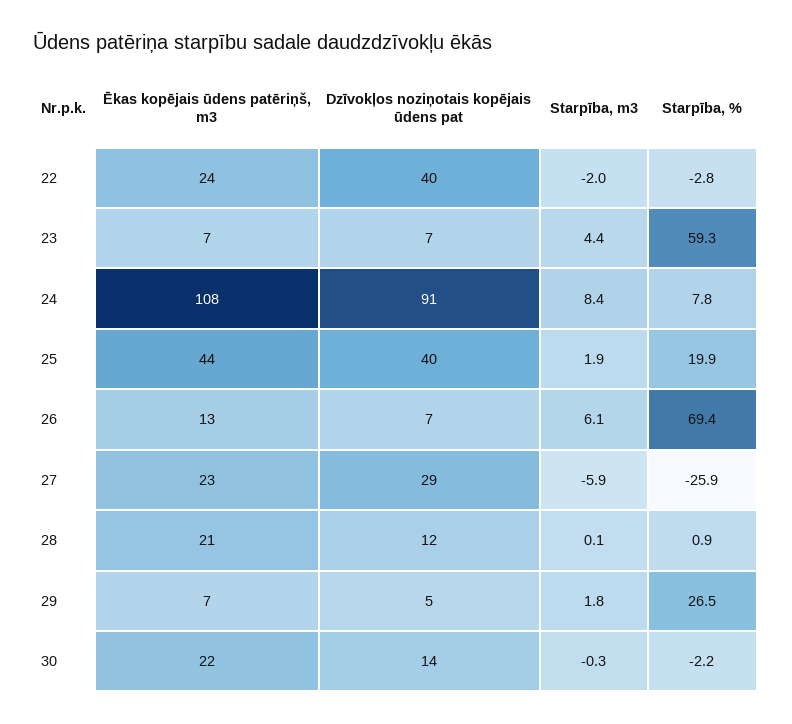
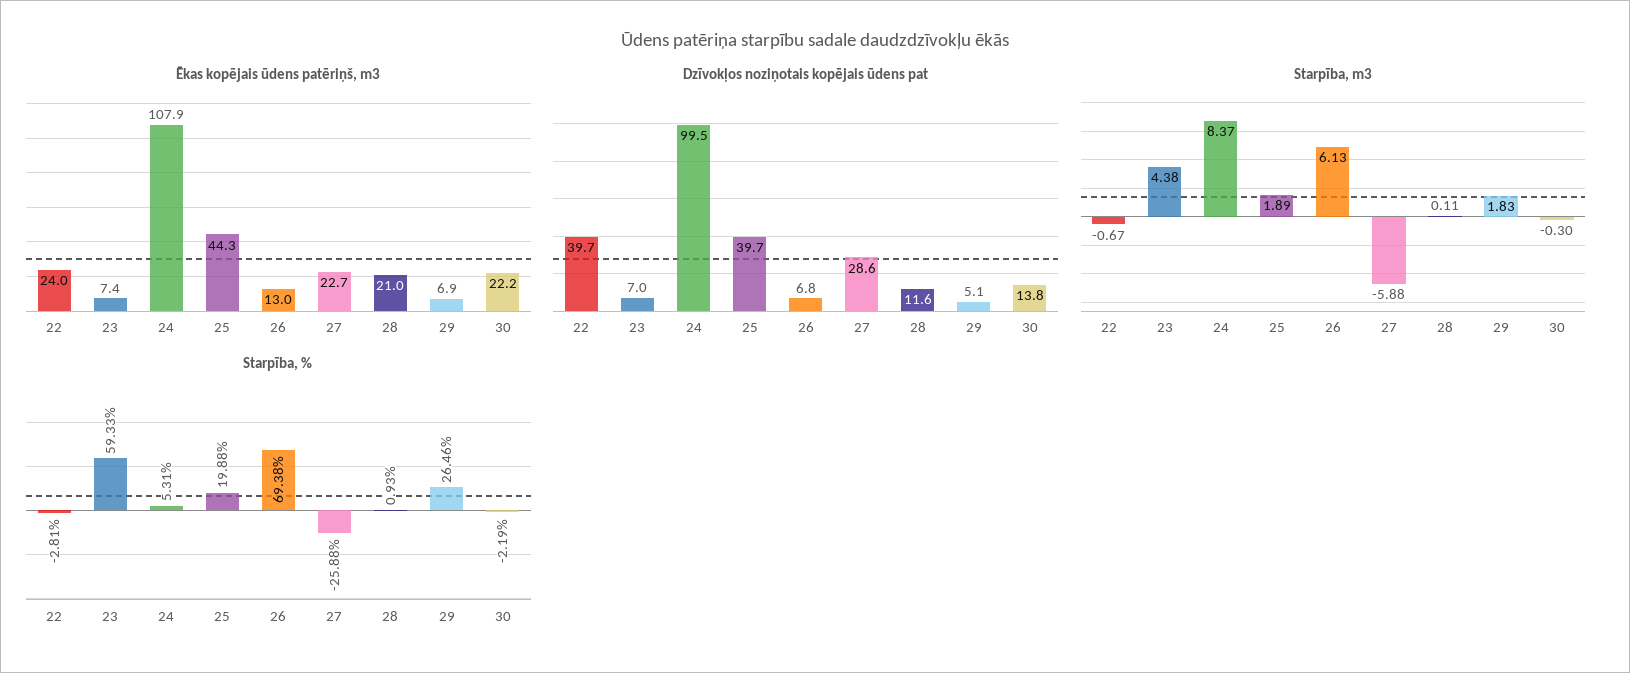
Starpība, m3, 22: -2 -> -0.67
Dzīvokļos noziņotais kopējais ūdens pat, 24: 91 -> 99.5
Starpība, %, 24: 7.8 -> 5.31

